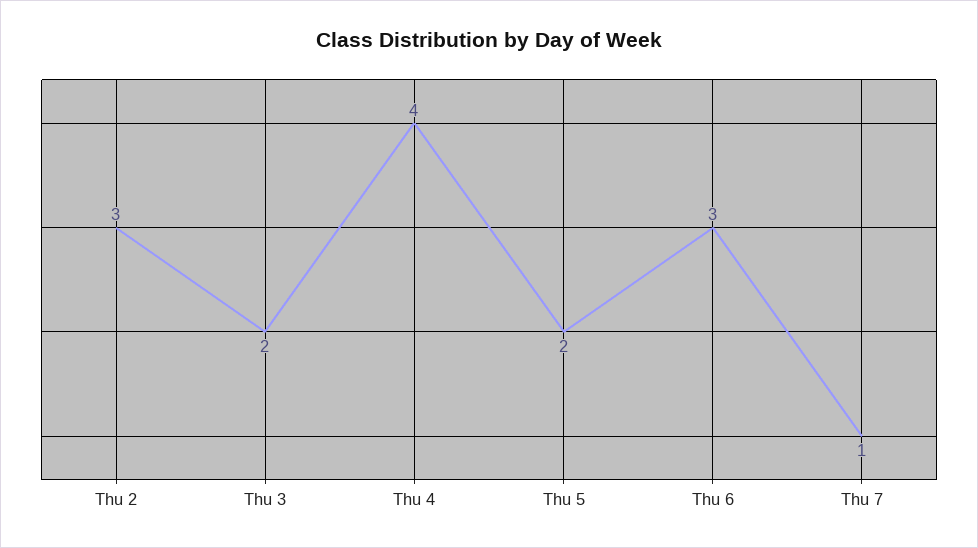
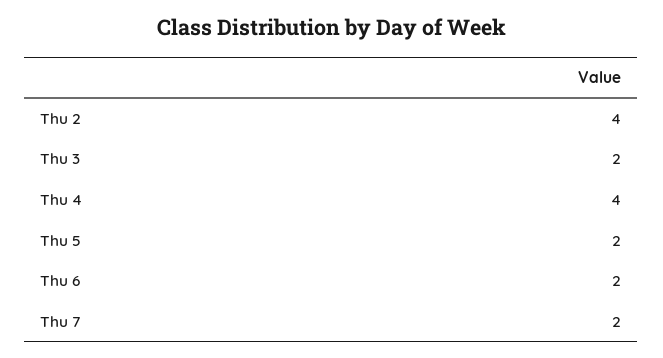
Thu 2: 3 -> 4
Thu 6: 3 -> 2
Thu 7: 1 -> 2

